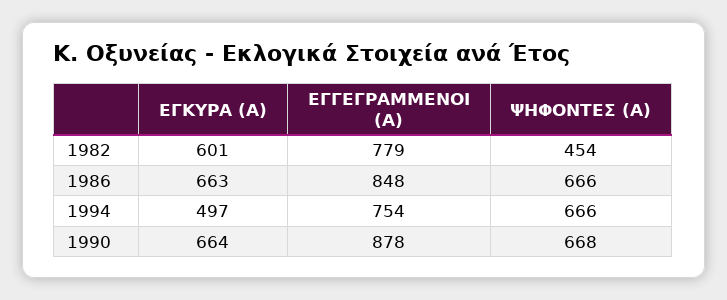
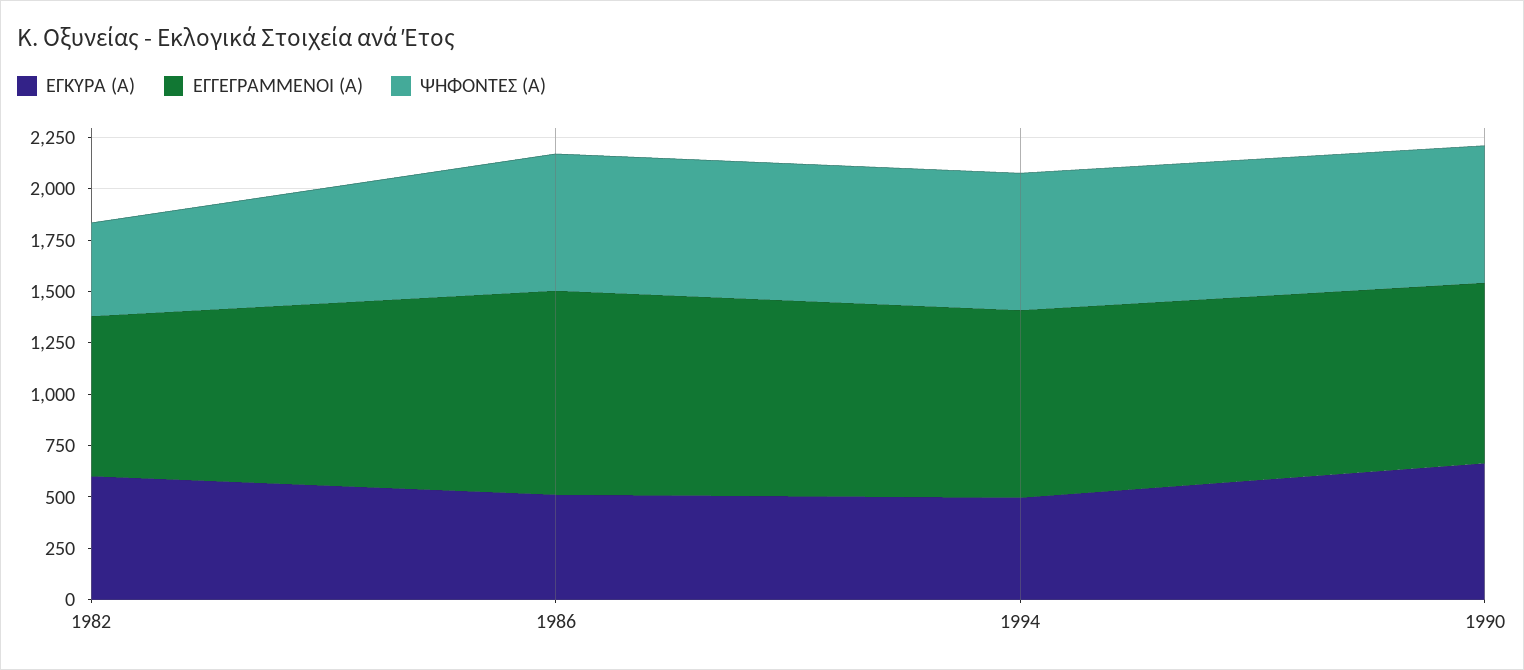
ΕΓΚΥΡΑ (Α), 1986: 663 -> 500
ΕΓΓΕΓΡΑΜΜΕΝΟΙ (Α), 1986: 848 -> 1000
ΕΓΓΕΓΡΑΜΜΕΝΟΙ (Α), 1994: 754 -> 900

